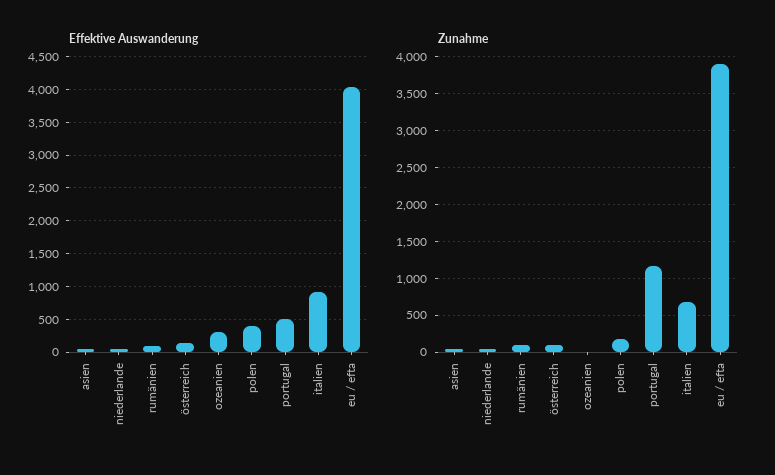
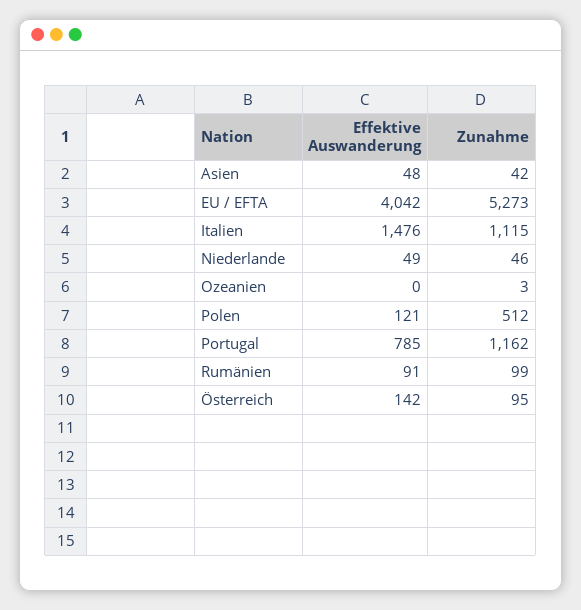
Effektive Auswanderung, ozeanien: 300 -> 0
Effektive Auswanderung, polen: 400 -> 121
Effektive Auswanderung, portugal: 500 -> 785
Effektive Auswanderung, italien: 900 -> 1476
Zunahme, polen: 200 -> 512
Zunahme, italien: 700 -> 1115
Zunahme, eu / efta: 3900 -> 5273

